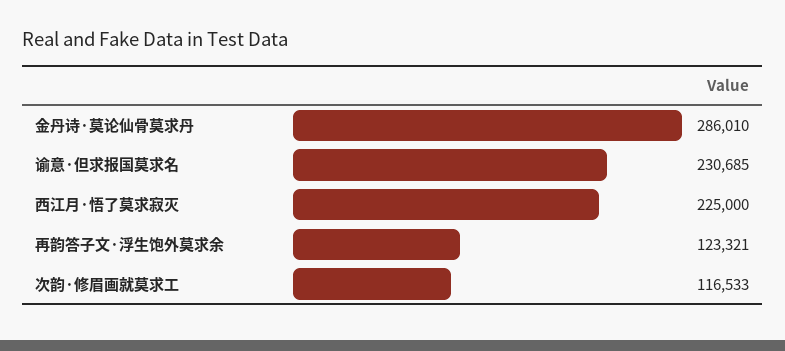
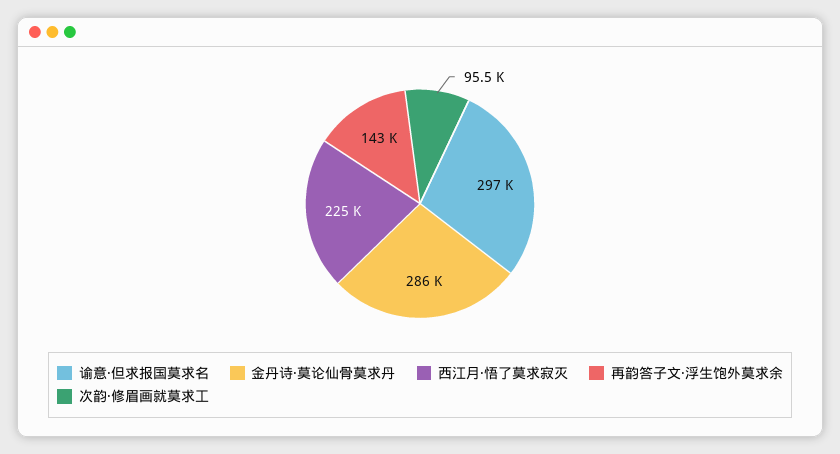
谕意·但求报国莫求名: 230685 -> 297000
再韵答子文·浮生饱外莫求余: 123321 -> 143000
次韵·修眉画就莫求工: 116533 -> 95500

